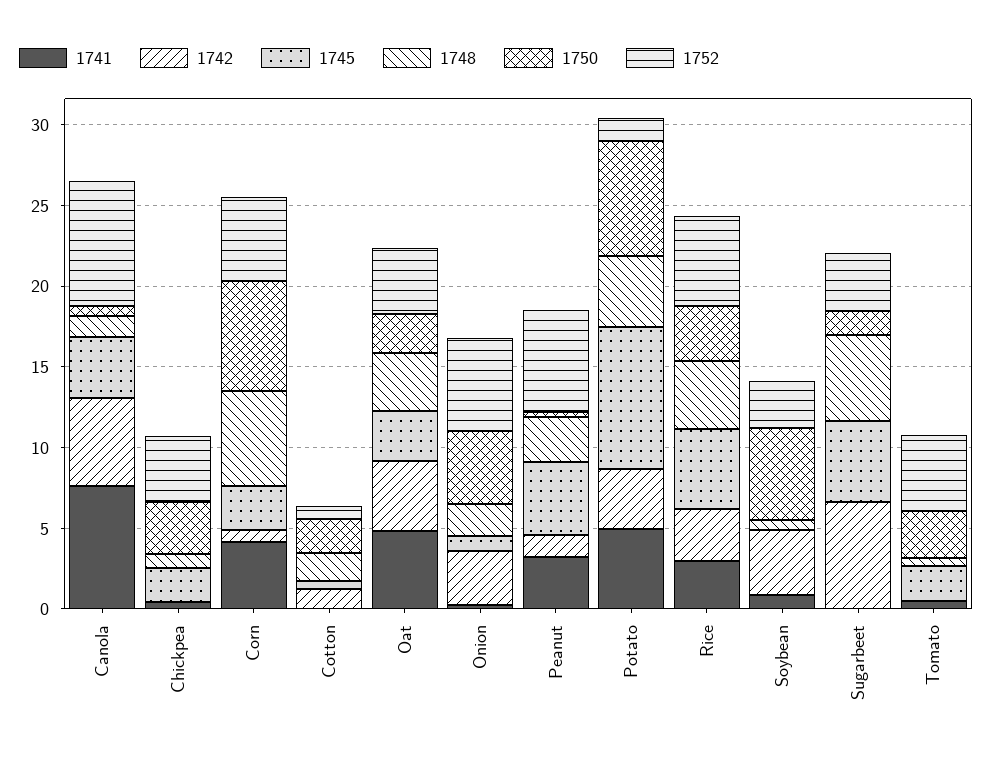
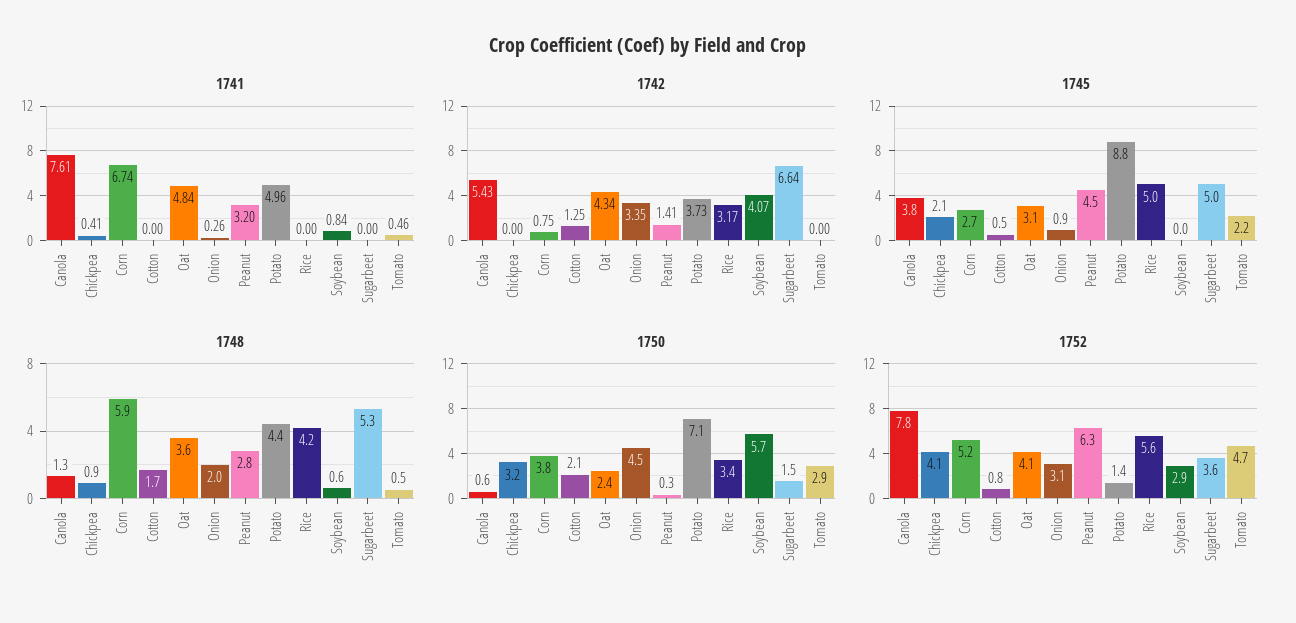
1741, Corn: 4 -> 6.74
1750, Corn: 7 -> 3.8
1752, Onion: 6 -> 3.1
1741, Rice: 3 -> 0

